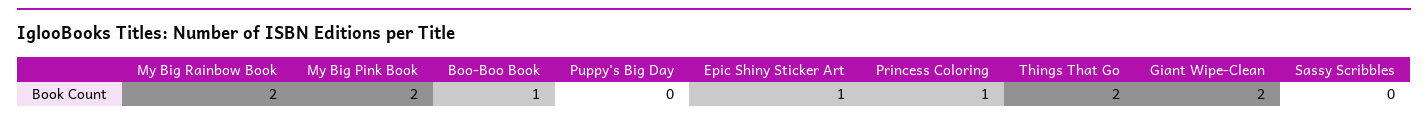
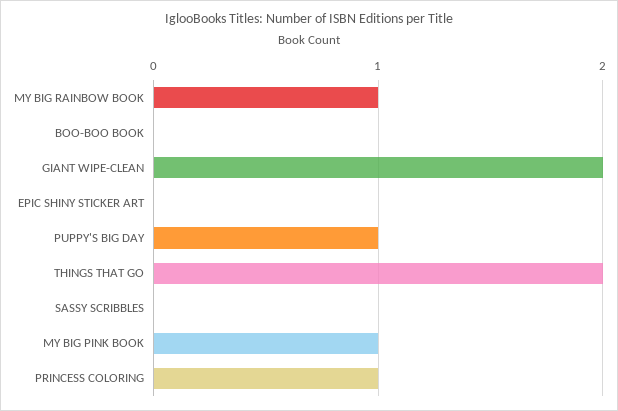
My Big Rainbow Book: 2 -> 1
My Big Pink Book: 2 -> 1
Boo-Boo Book: 1 -> 0
Puppy's Big Day: 0 -> 1
Epic Shiny Sticker Art: 1 -> 0

